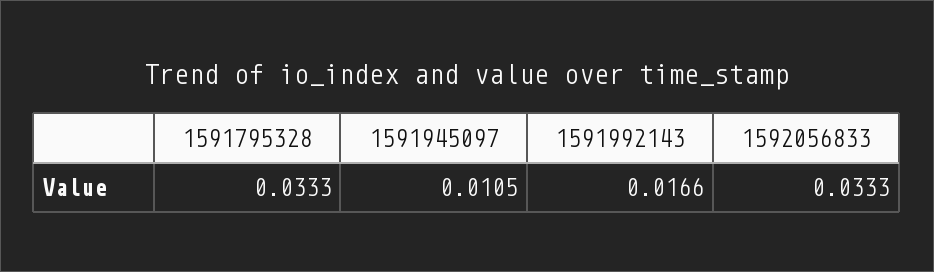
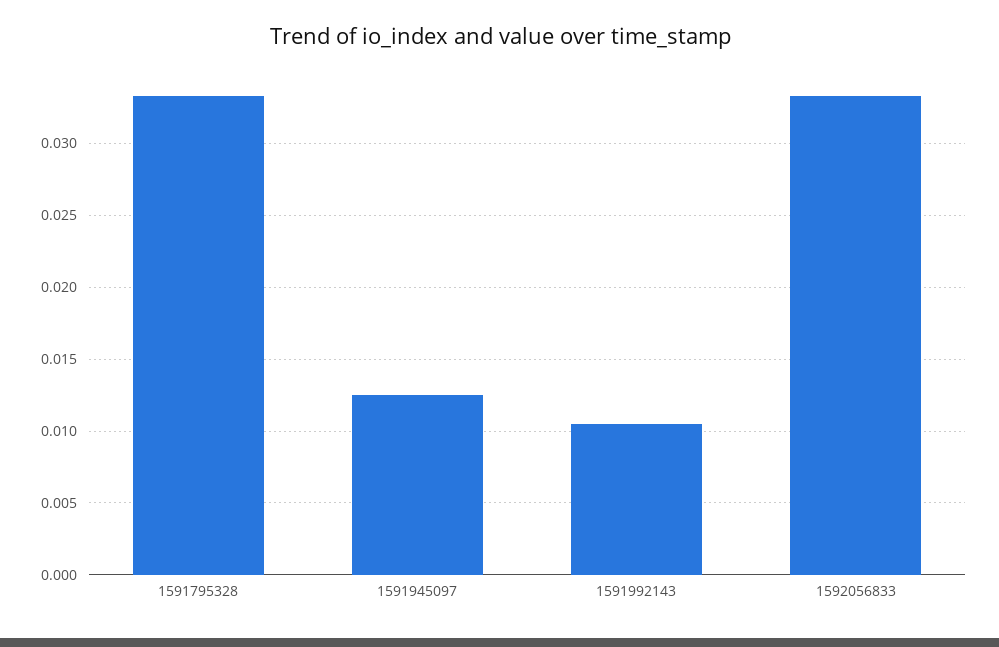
1591945097: 0.0105 -> 0.0125
1591992143: 0.0166 -> 0.0105

